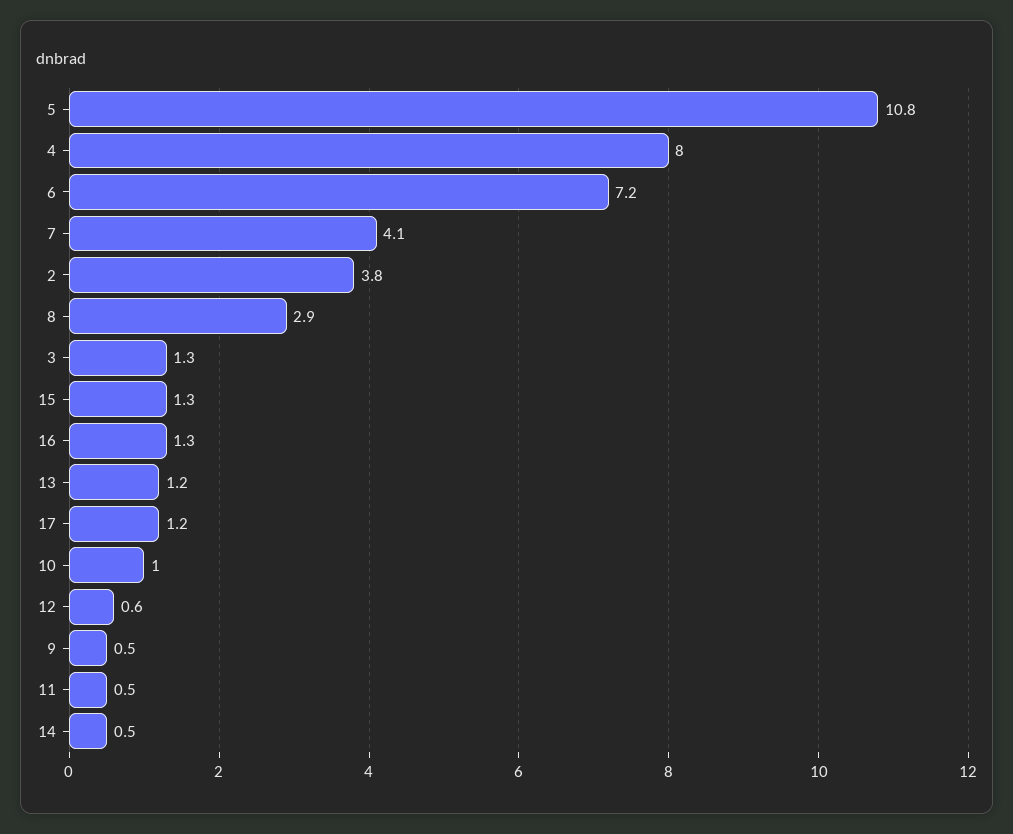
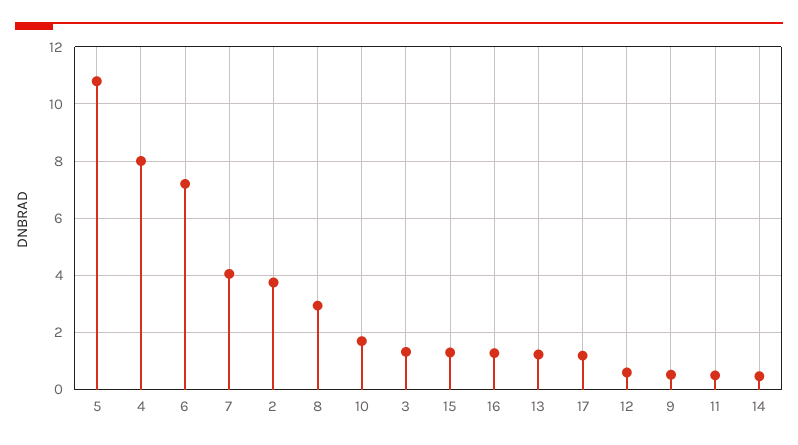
10: 1 -> 1.75

